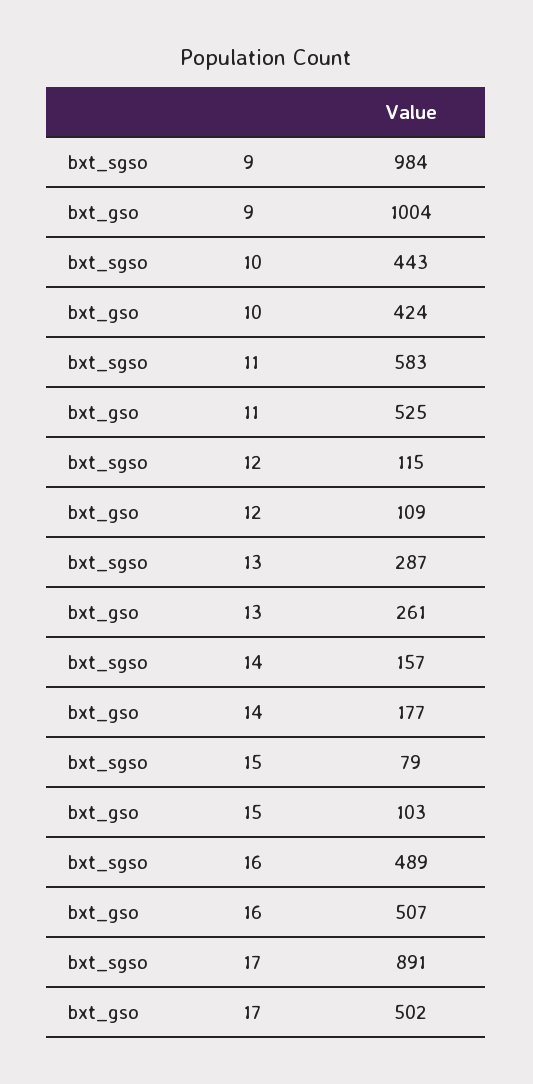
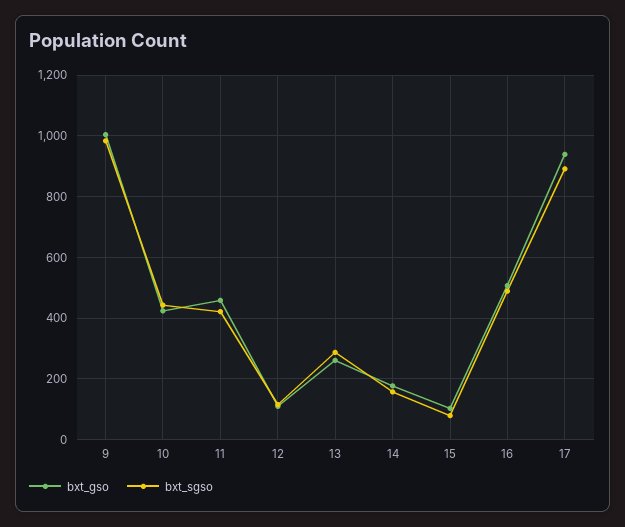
bxt_sgso, 11: 583 -> 420
bxt_gso, 11: 525 -> 460
bxt_gso, 17: 502 -> 940

